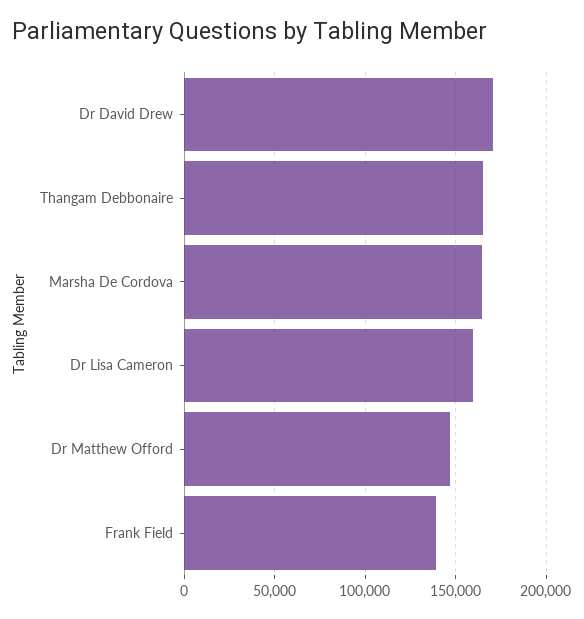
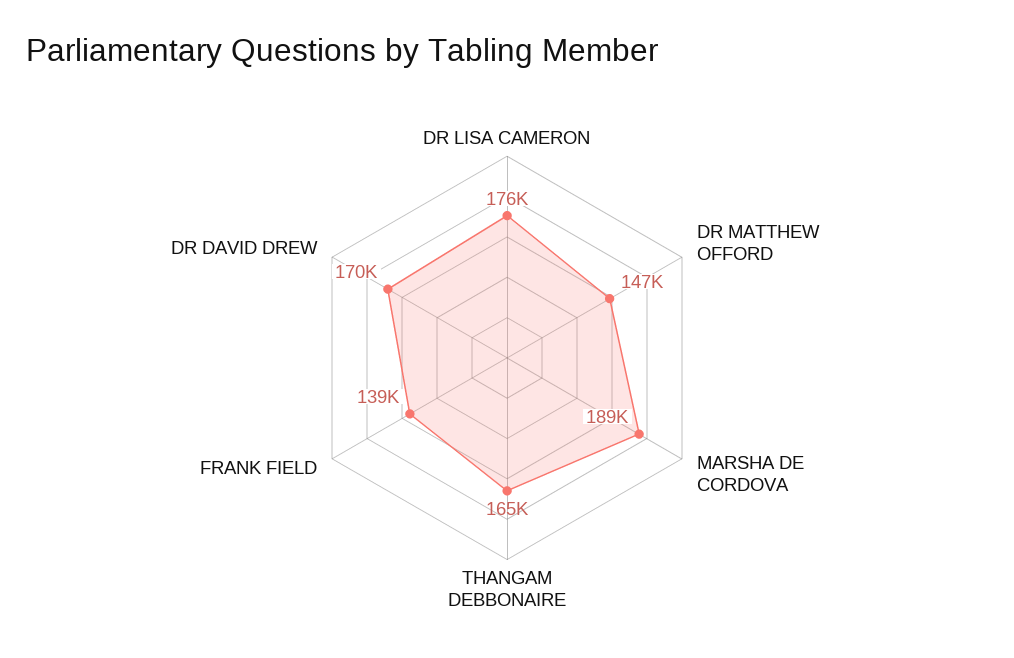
Marsha De Cordova: 165000 -> 189000
Dr Lisa Cameron: 160000 -> 176000

